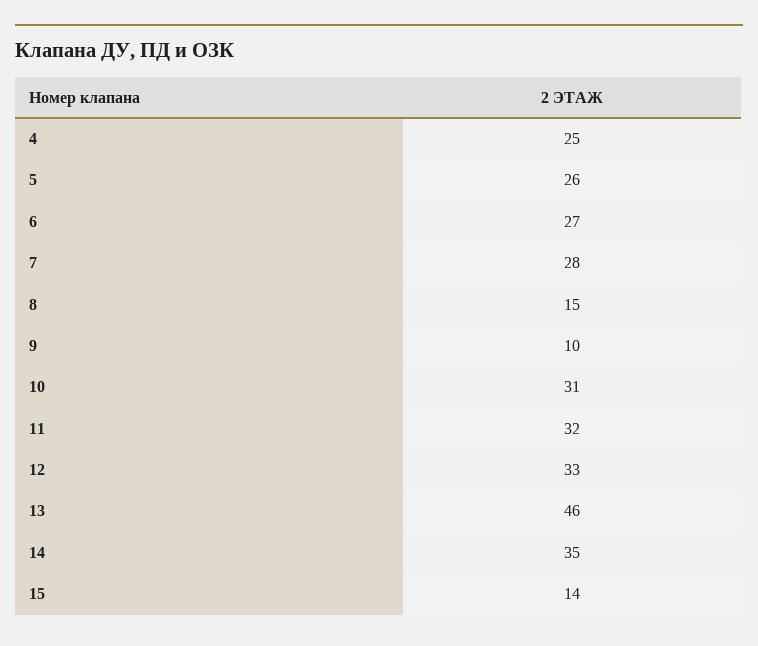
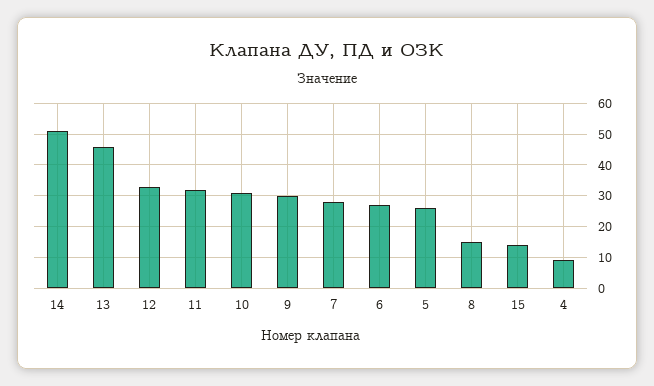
4: 25 -> 10
9: 10 -> 30
14: 35 -> 50

